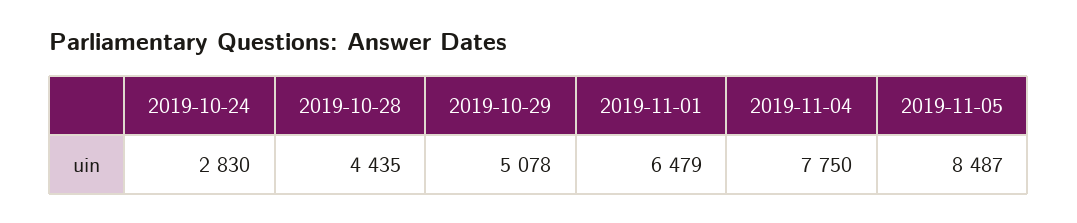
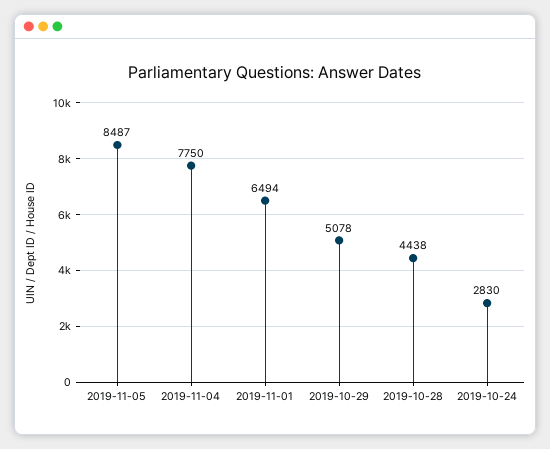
2019-10-28: 4435 -> 4438
2019-11-01: 6479 -> 6494

